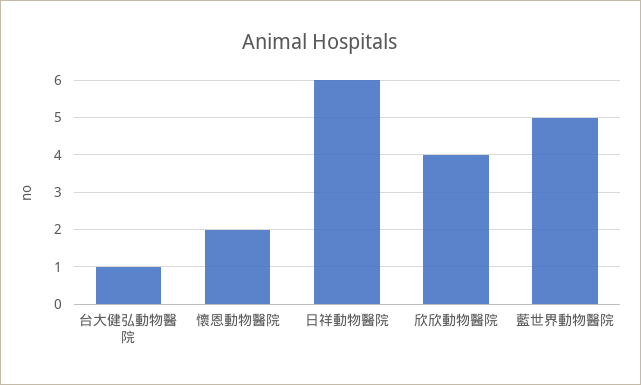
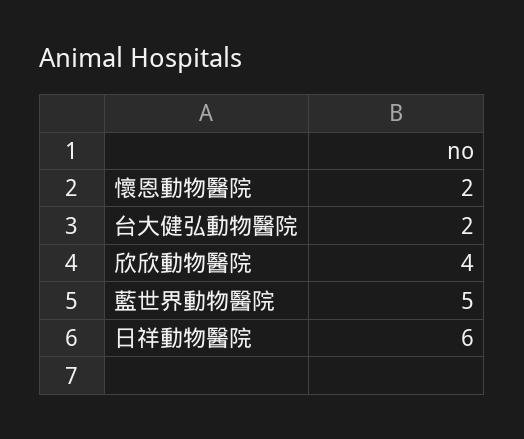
台大健弘動物醫院: 1 -> 2

